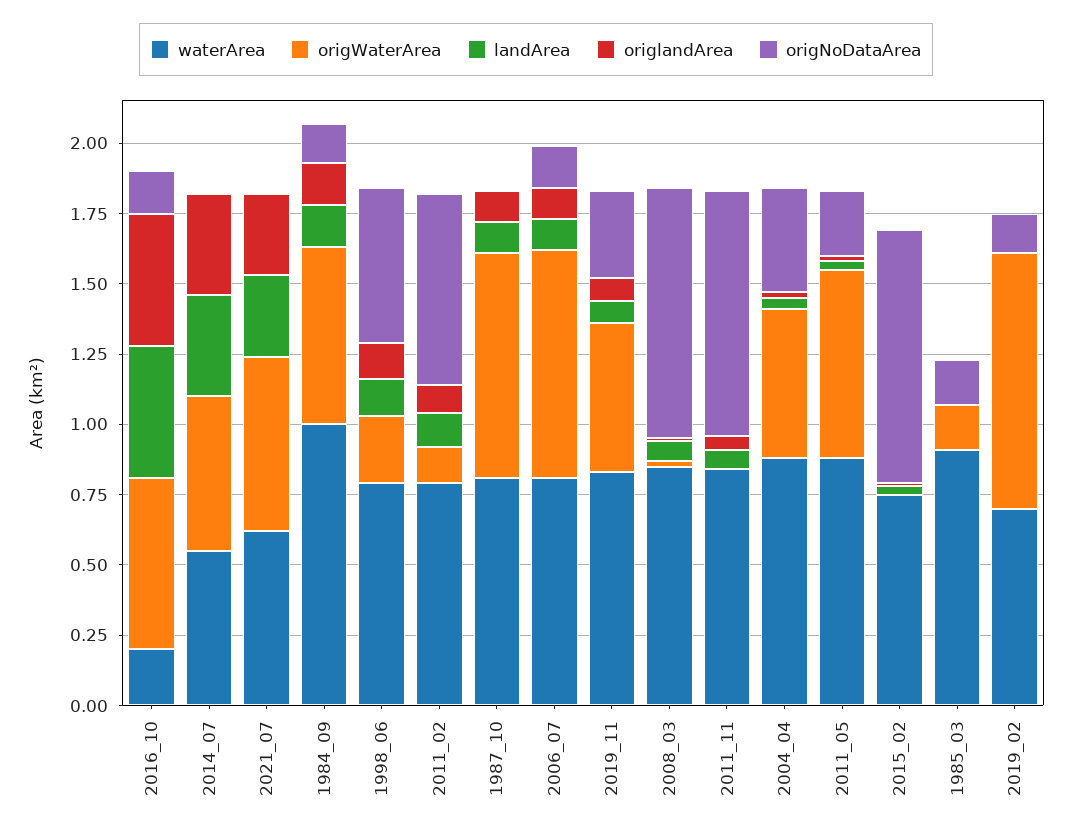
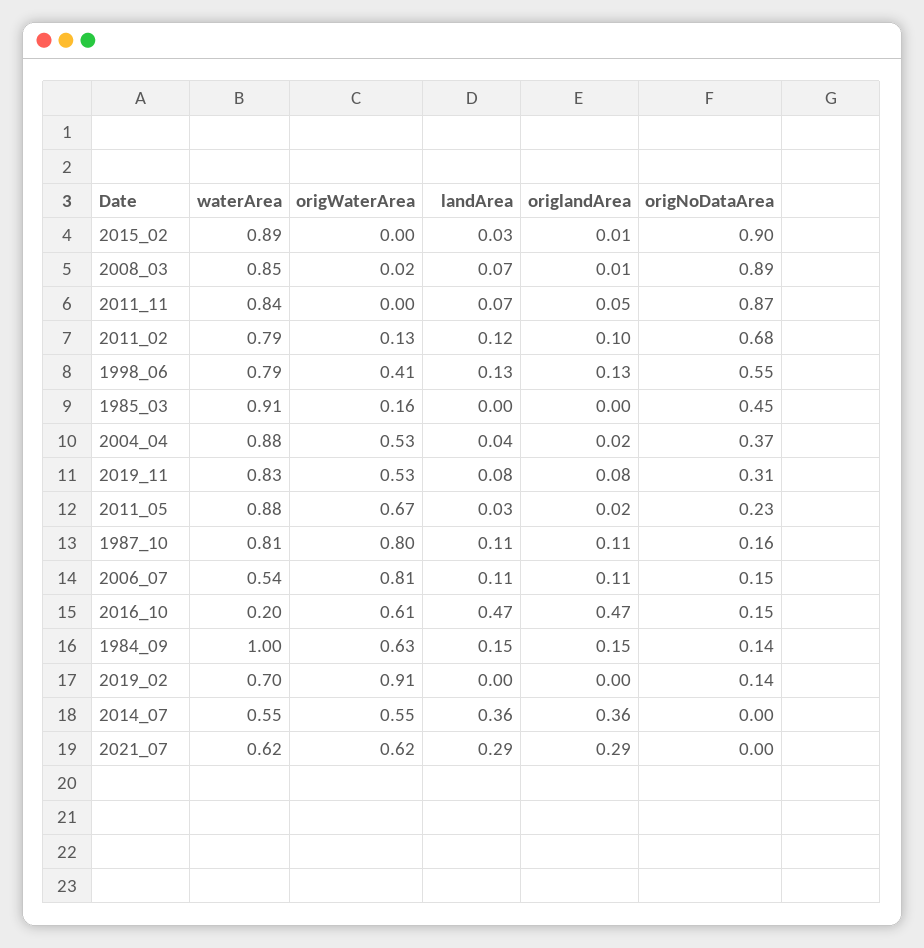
origWaterArea, 1998_06: 0.25 -> 0.41
origNoDataArea, 1987_10: 0 -> 0.16
waterArea, 2006_07: 0.8 -> 0.54
waterArea, 2015_02: 0.75 -> 0.89
origNoDataArea, 1985_03: 0.15 -> 0.45

